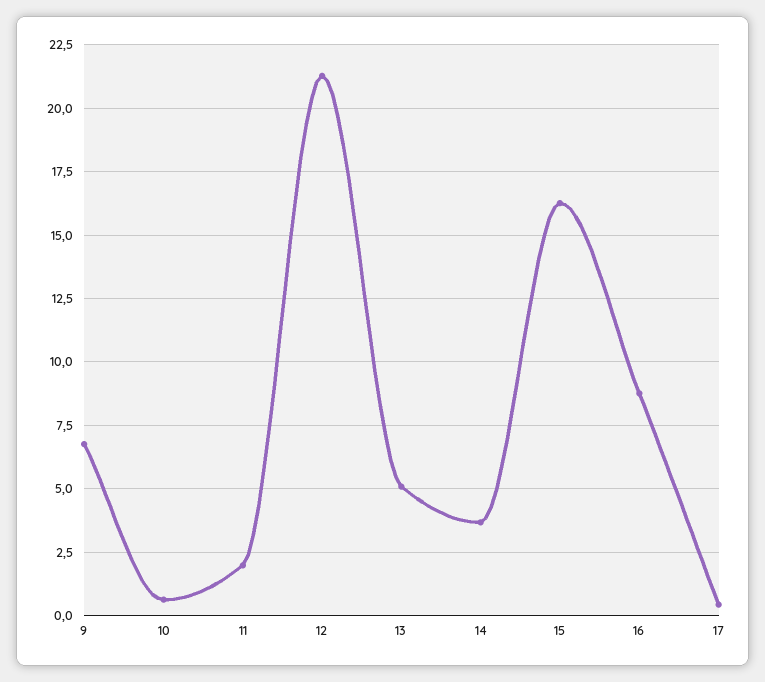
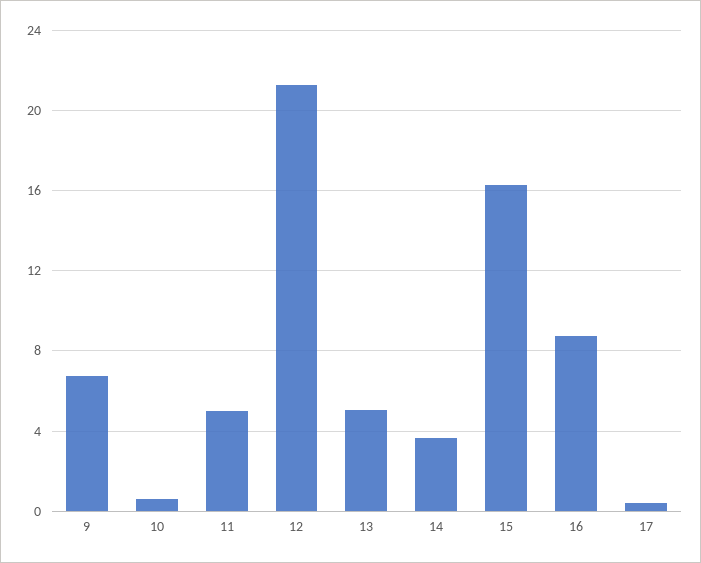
11: 2 -> 5

